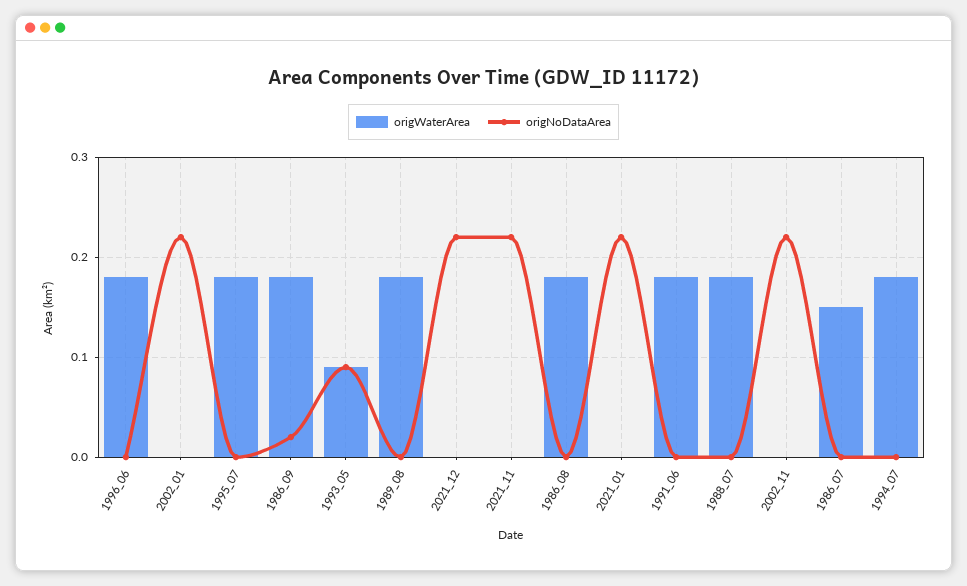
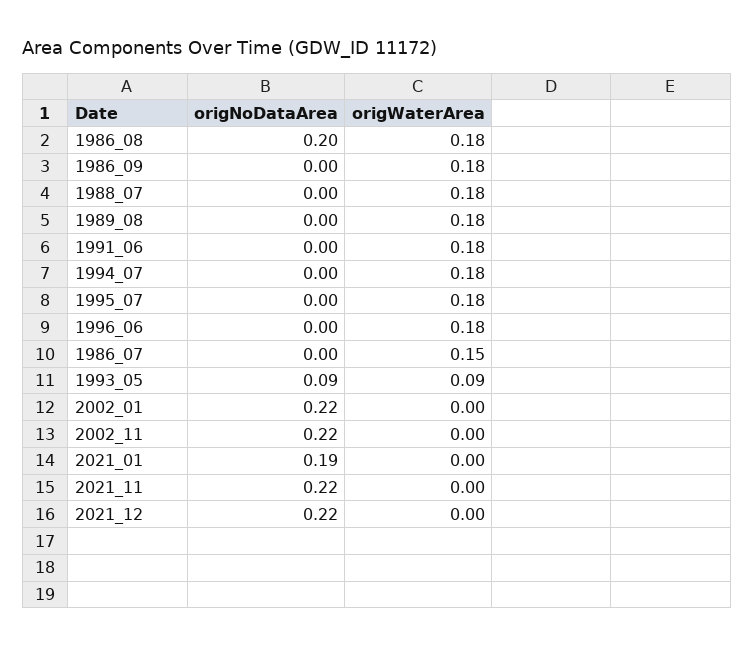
origNoDataArea, 1986_09: 0.02 -> 0
origNoDataArea, 1986_08: 0 -> 0.2
origNoDataArea, 2021_01: 0.22 -> 0.19

